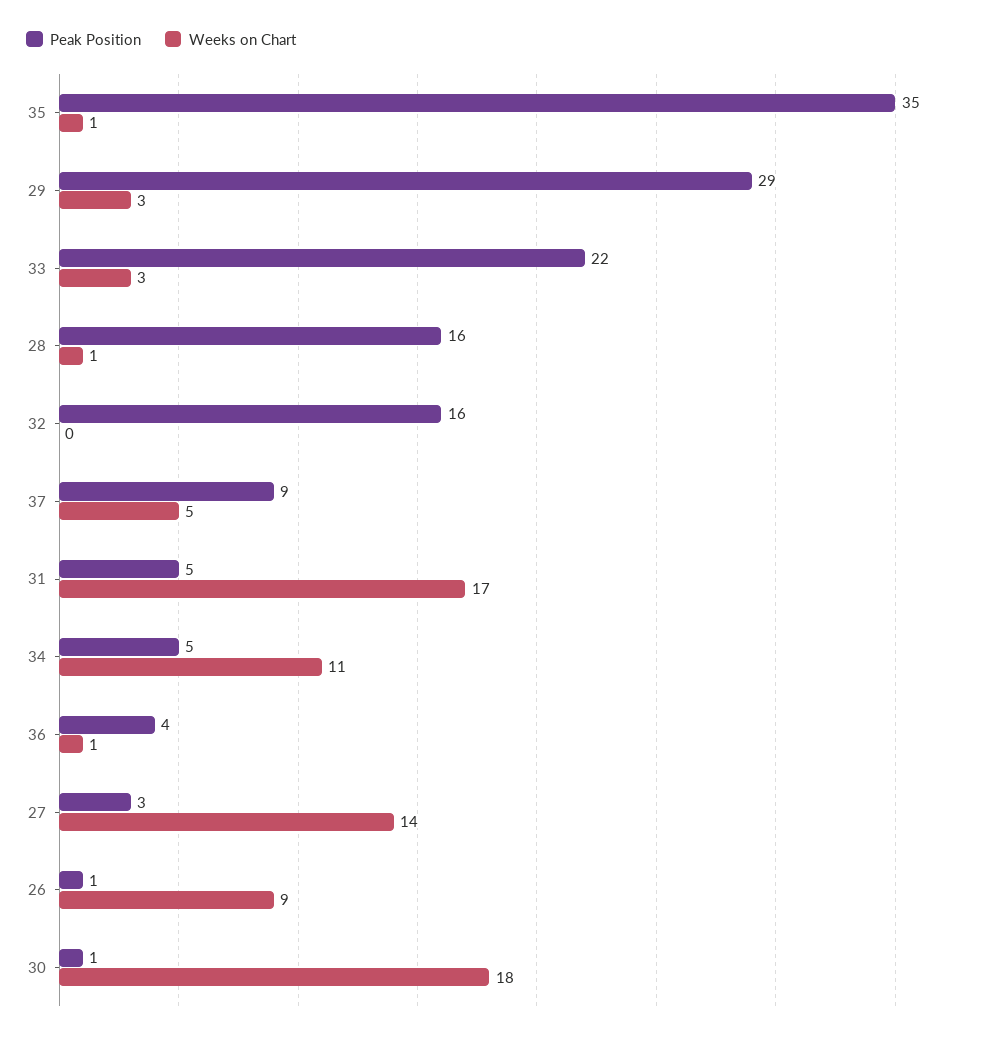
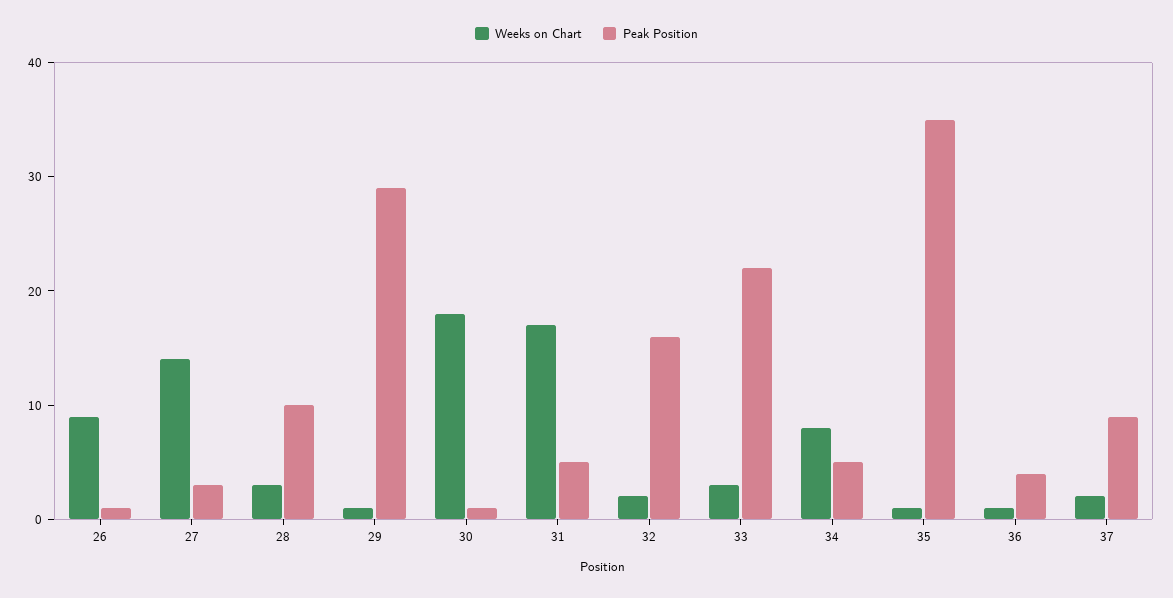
Weeks on Chart, 29: 3 -> 1
Peak Position, 28: 16 -> 10
Weeks on Chart, 28: 1 -> 3
Weeks on Chart, 32: 0 -> 2
Weeks on Chart, 37: 5 -> 2
Weeks on Chart, 34: 11 -> 8

